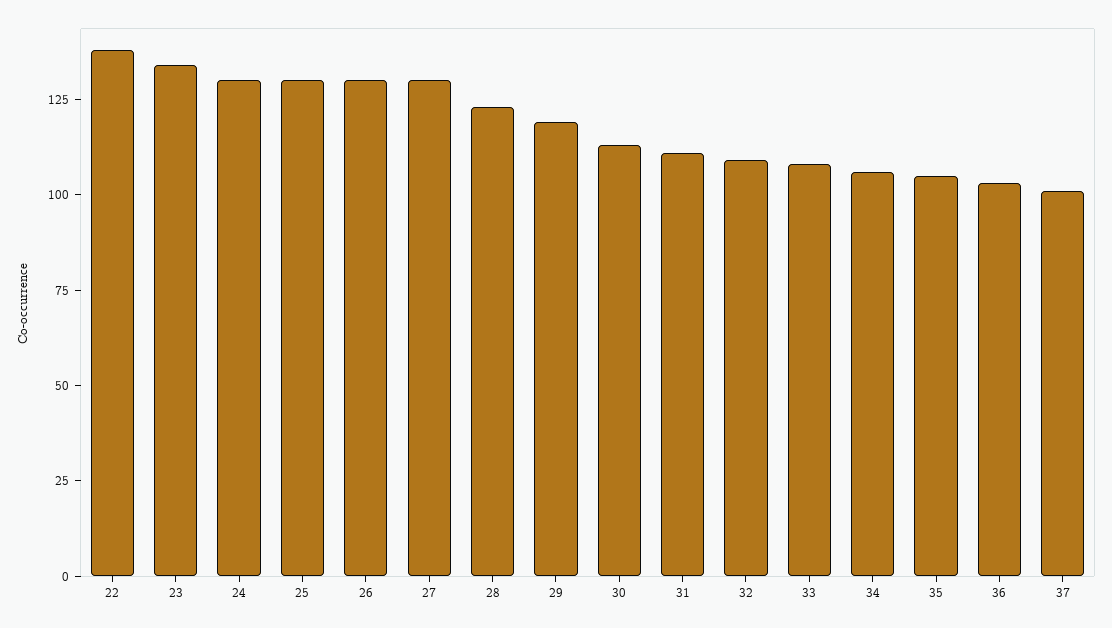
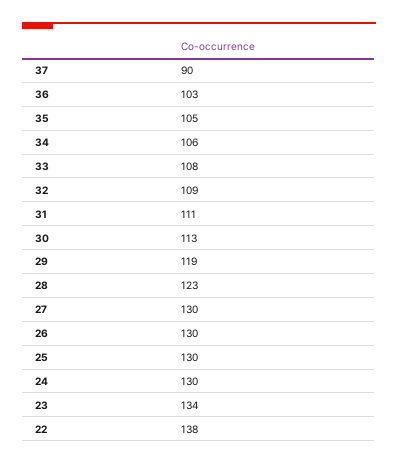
37: 100 -> 90

